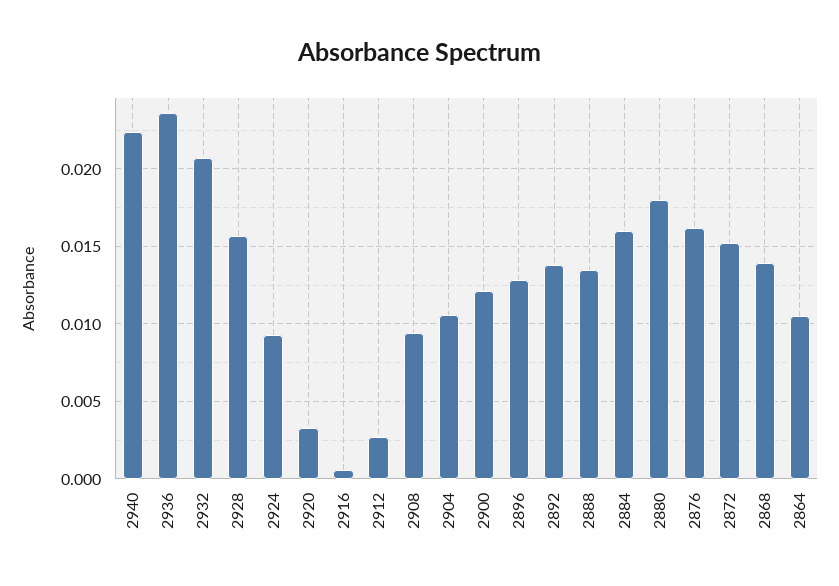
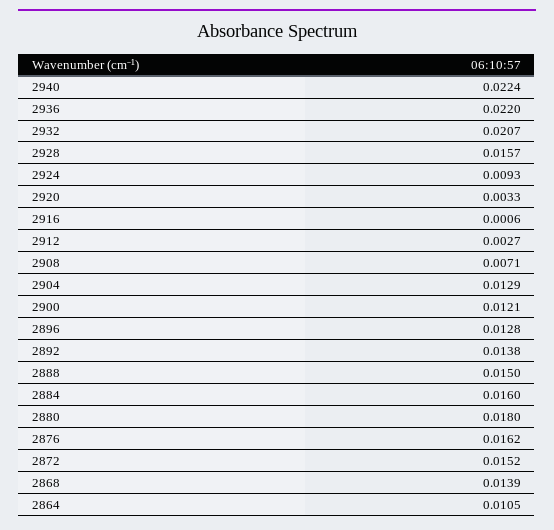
2936: 0.0235 -> 0.022
2908: 0.0095 -> 0.0071
2904: 0.0105 -> 0.0129
2888: 0.0135 -> 0.015

